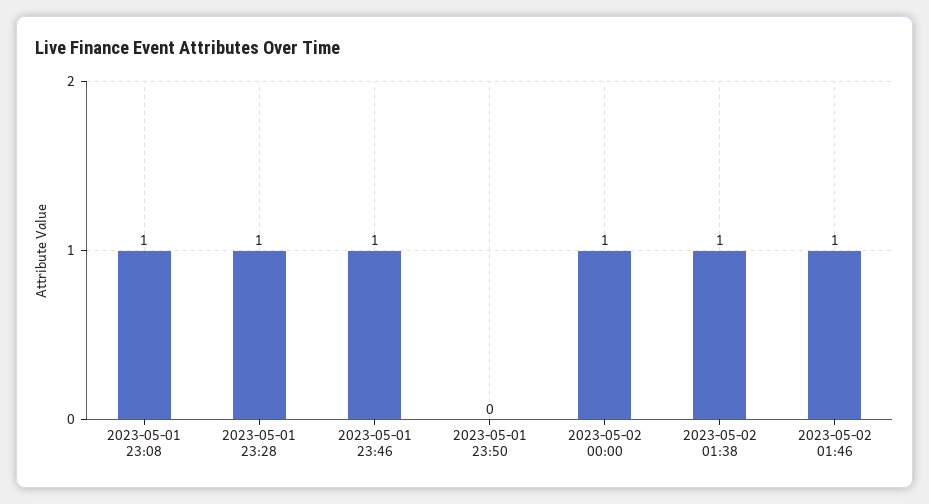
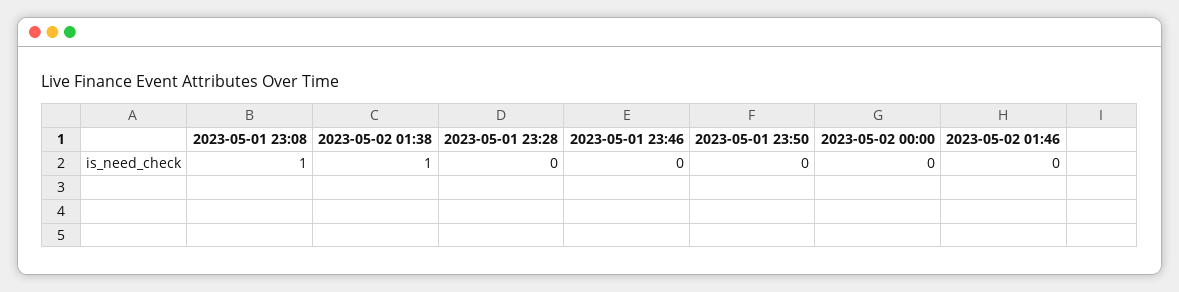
2023-05-01 23:28: 1 -> 0
2023-05-01 23:46: 1 -> 0
2023-05-02 00:00: 1 -> 0
2023-05-02 01:46: 1 -> 0

